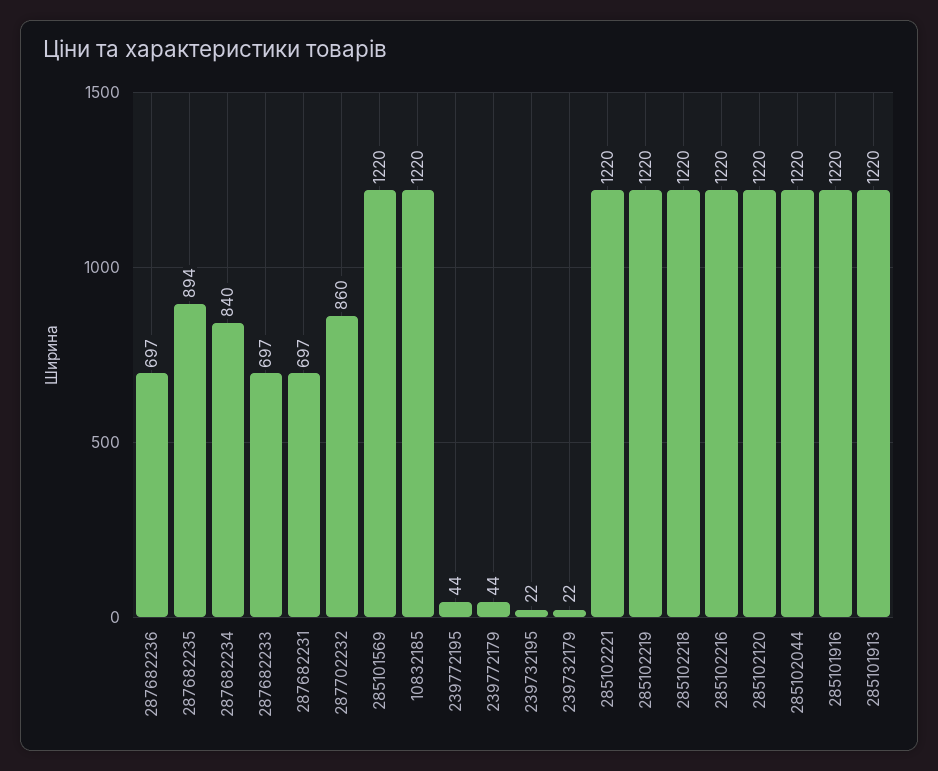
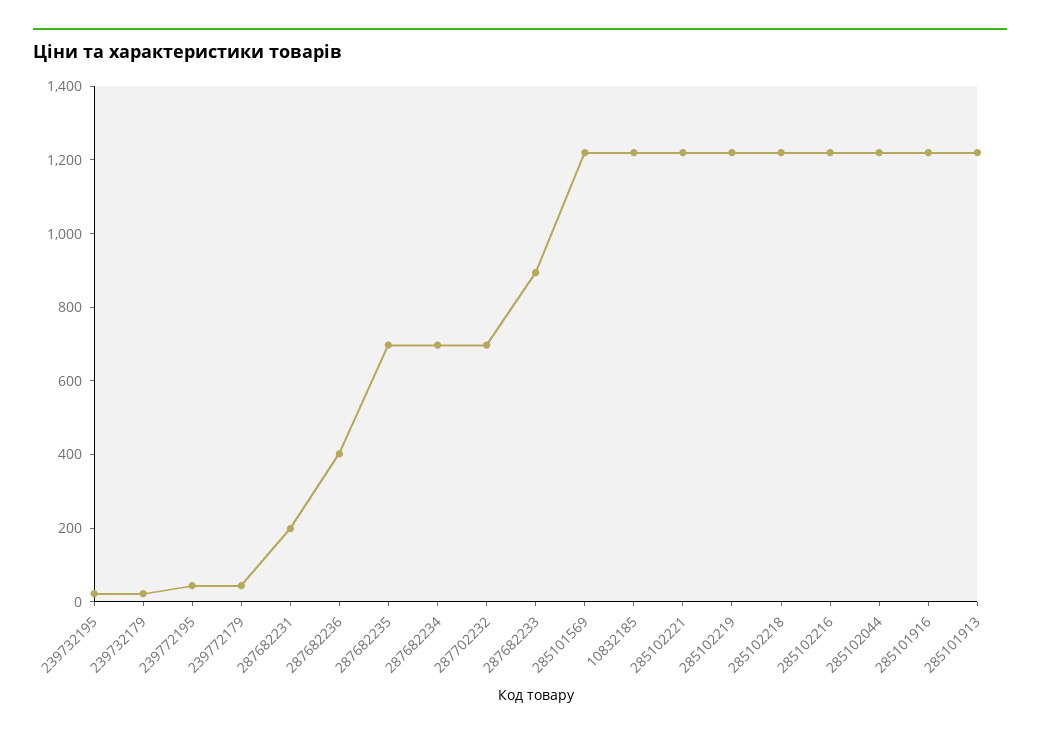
287682236: 697 -> 400
287682235: 894 -> 700
287682234: 840 -> 700
287682233: 697 -> 900
287682231: 697 -> 200
287702232: 860 -> 700
285102120: 1220 -> none

